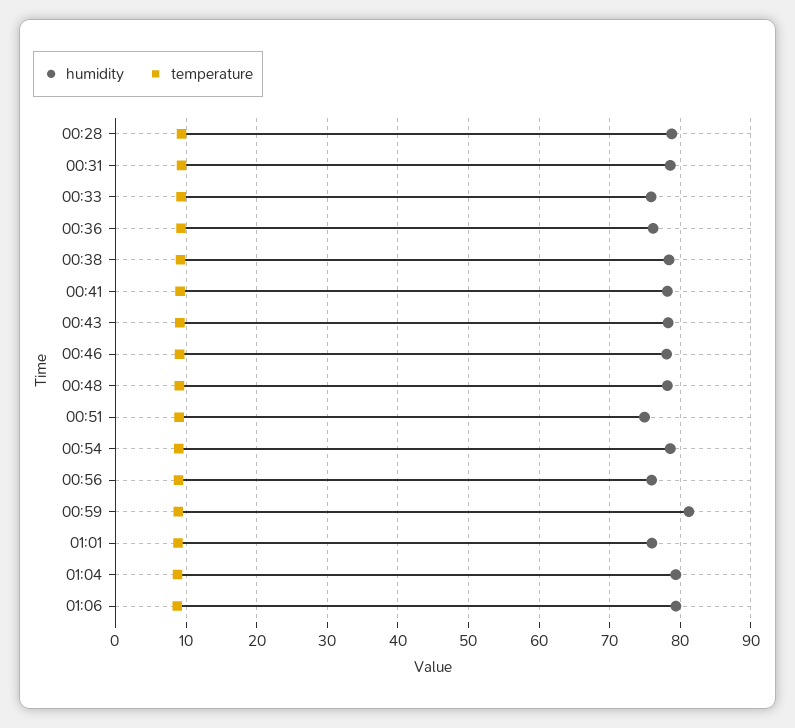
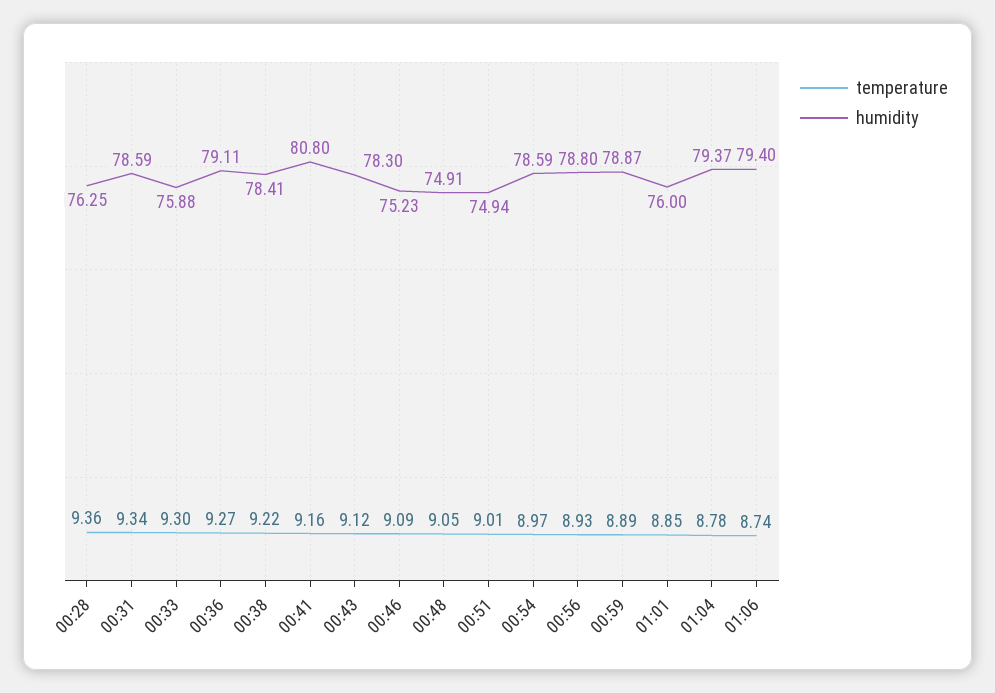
humidity, 00:28: 79 -> 76.25
humidity, 00:36: 76 -> 79.11
humidity, 00:41: 78 -> 80.8
humidity, 00:46: 78 -> 75.23
humidity, 00:48: 78 -> 74.91
humidity, 00:56: 76 -> 78.8
humidity, 00:59: 81 -> 78.87

